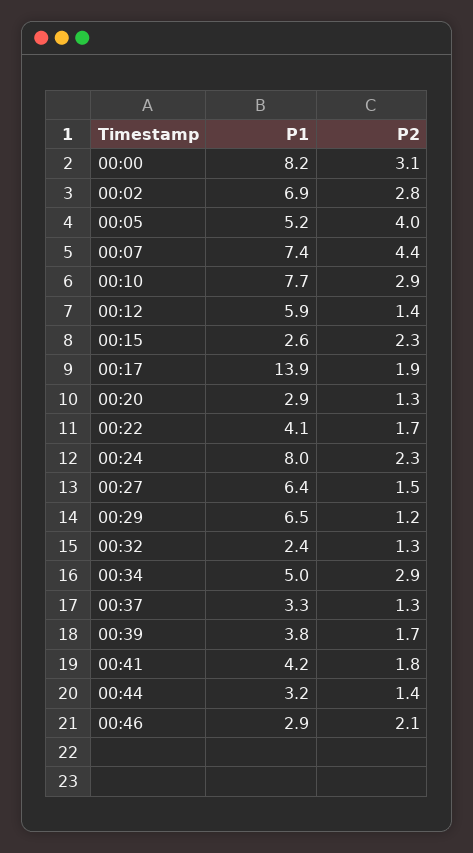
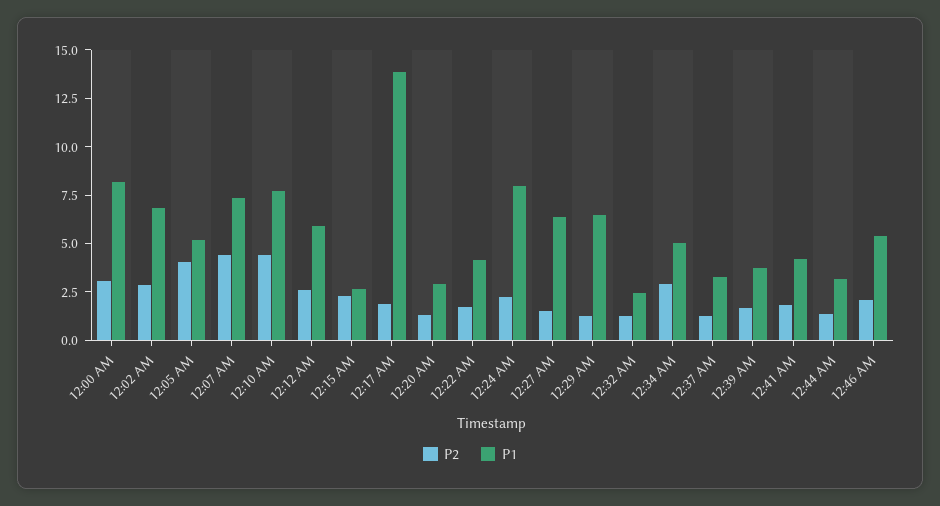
P2, 00:10: 2.9 -> 4.5
P2, 00:12: 1.4 -> 2.5
P1, 00:46: 2.9 -> 5.5

